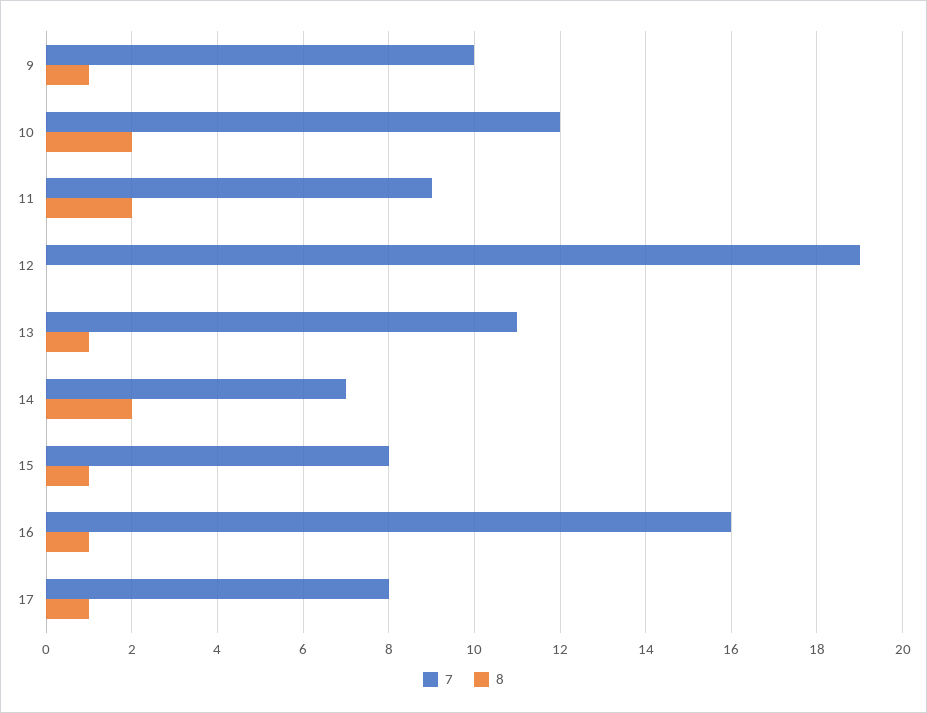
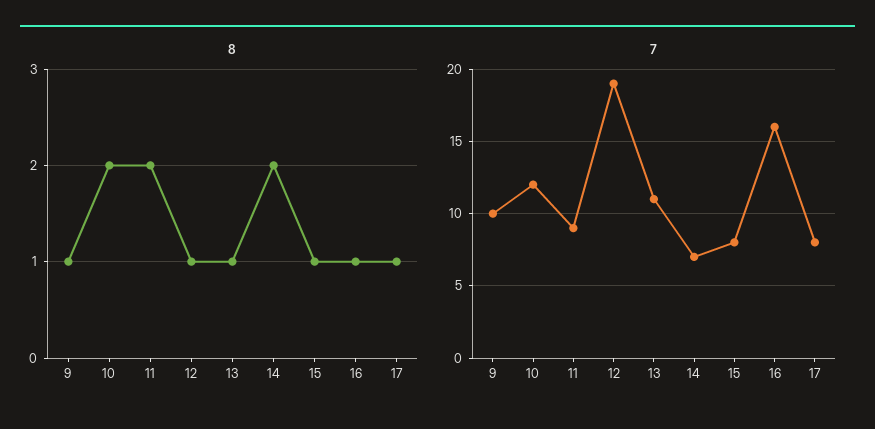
8, 12: 0 -> 1

